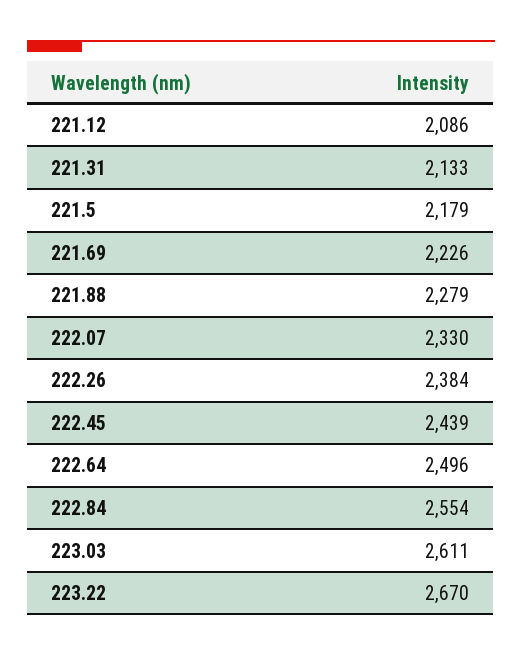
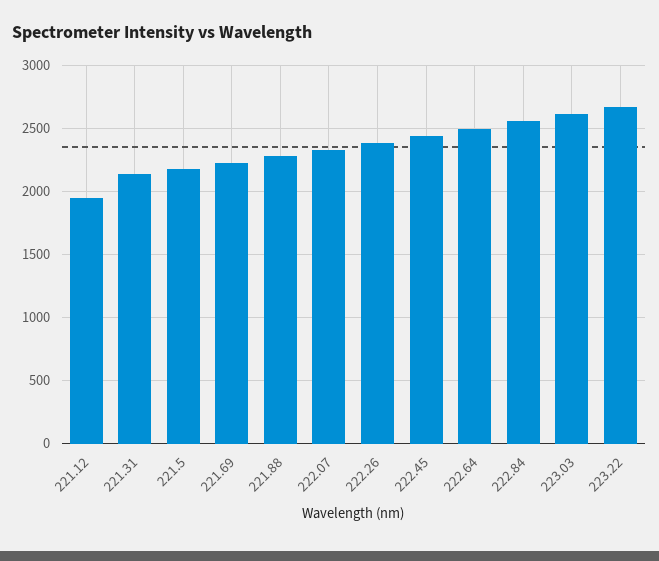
221.12: 2086 -> 1950

